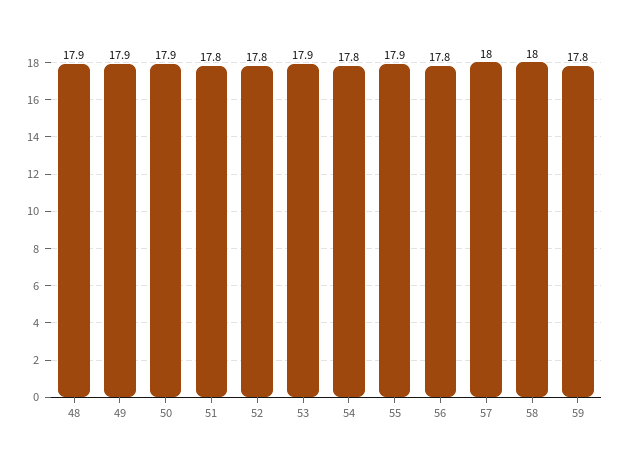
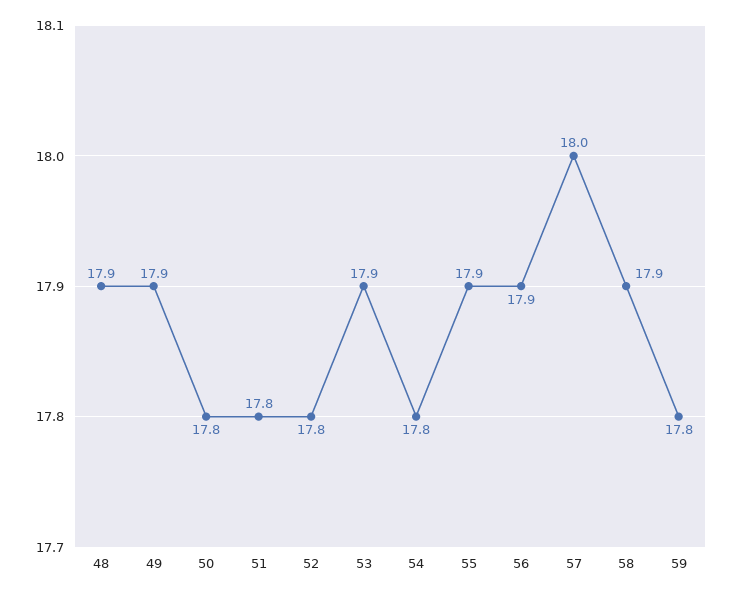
50: 17.9 -> 17.8
56: 17.8 -> 17.9
58: 18 -> 17.9

